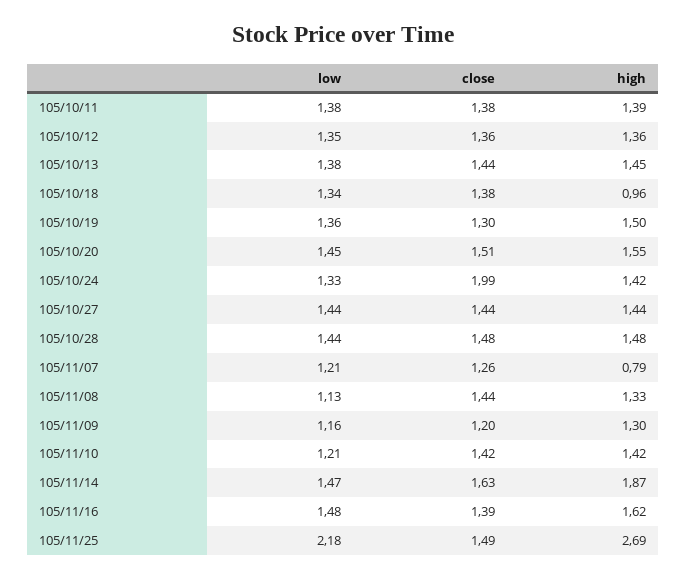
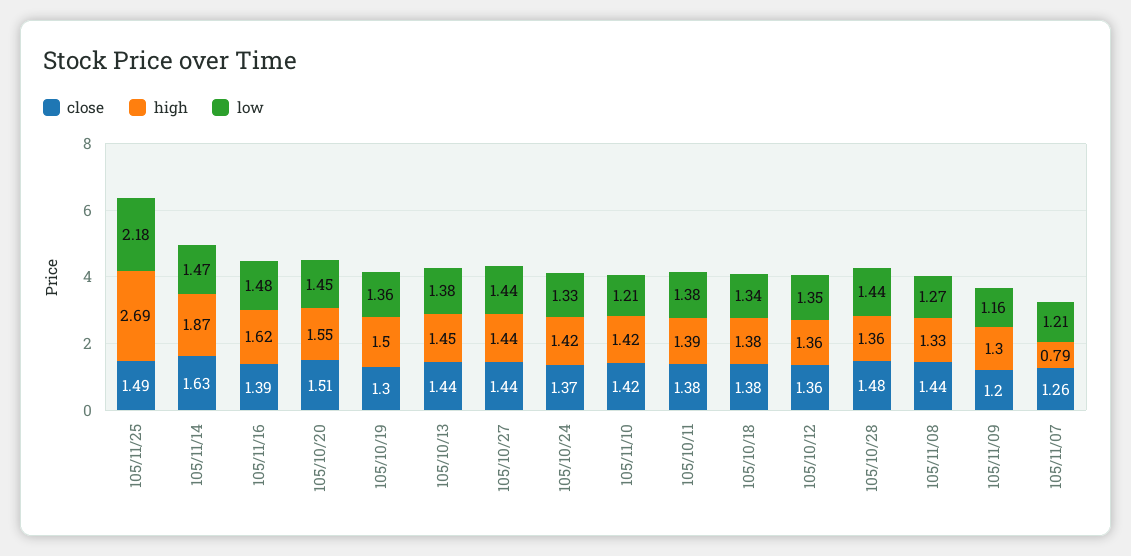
high, 105/10/18: 0.96 -> 1.38
close, 105/10/24: 1.99 -> 1.37
high, 105/10/28: 1.48 -> 1.36
low, 105/11/08: 1.13 -> 1.27

